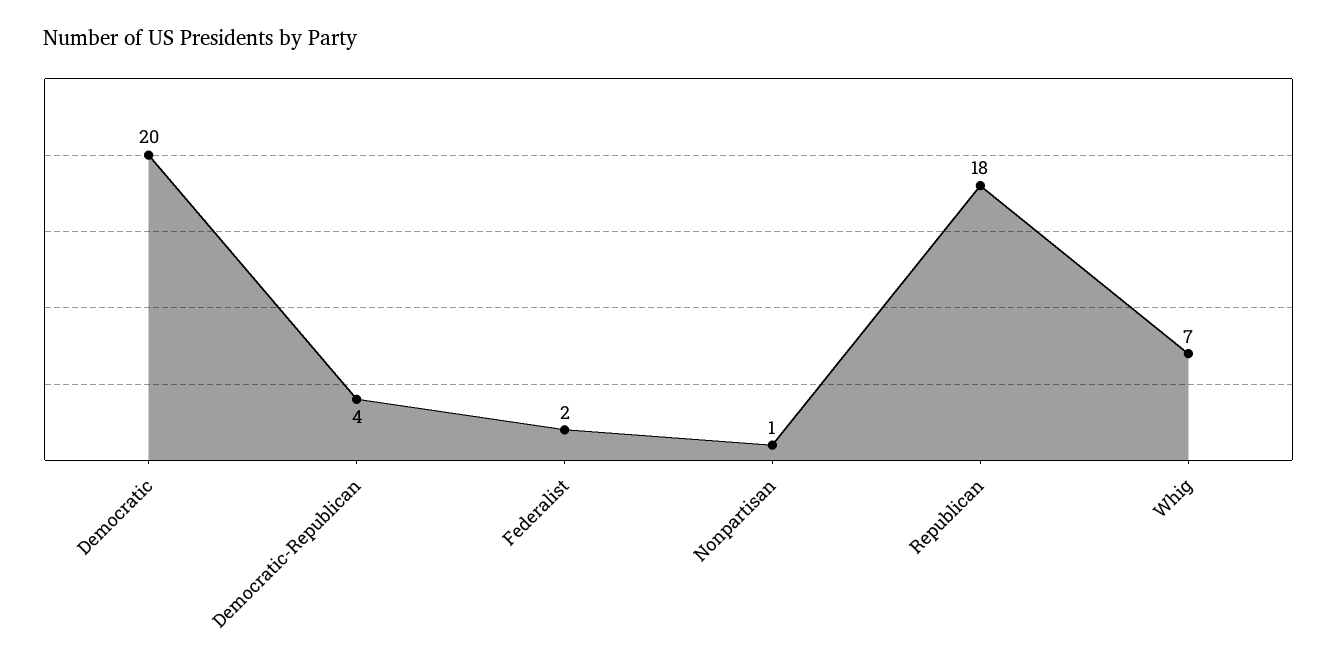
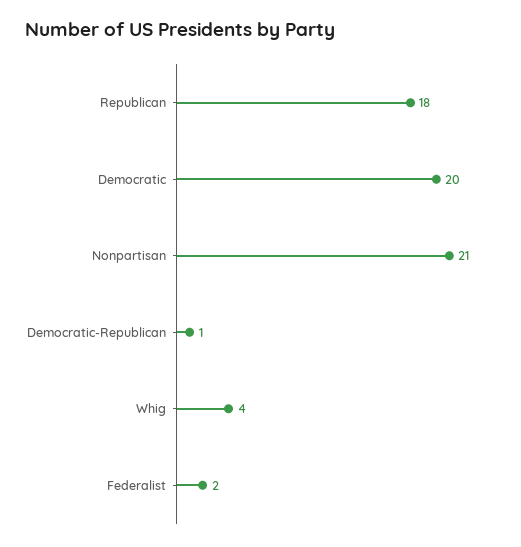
Democratic-Republican: 4 -> 1
Nonpartisan: 1 -> 21
Whig: 7 -> 4

